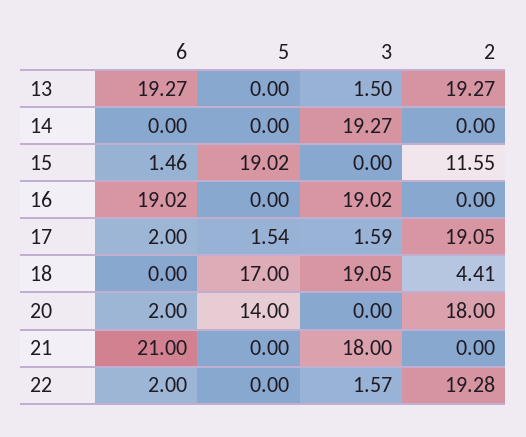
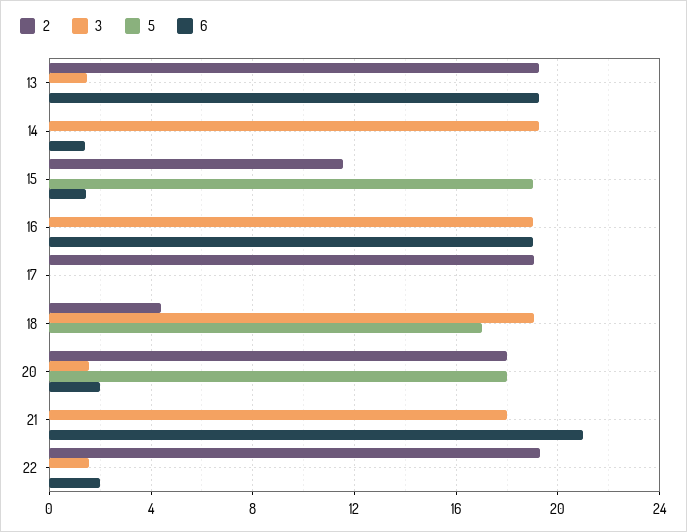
6, 14: 0 -> 1.5
6, 17: 2 -> 0
5, 17: 1.54 -> 0
3, 17: 1.59 -> 0
5, 20: 14 -> 18
3, 20: 0 -> 1.5

